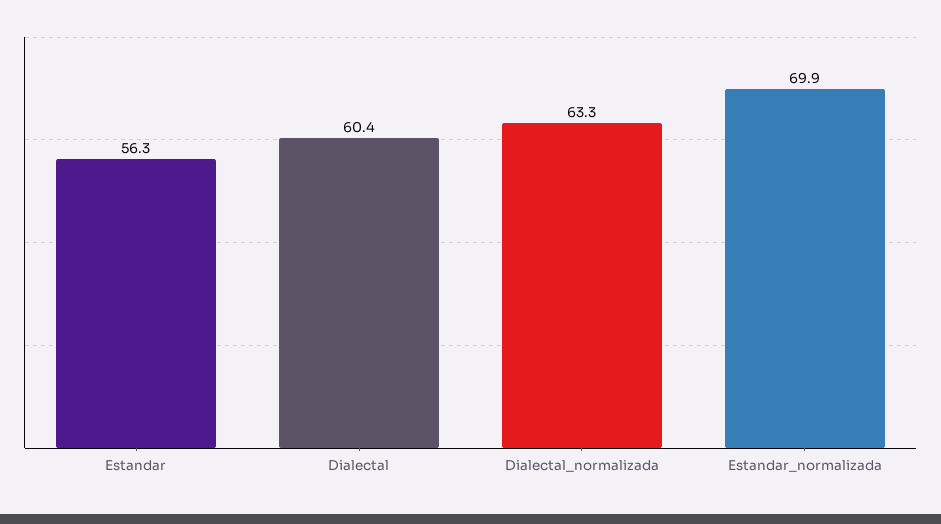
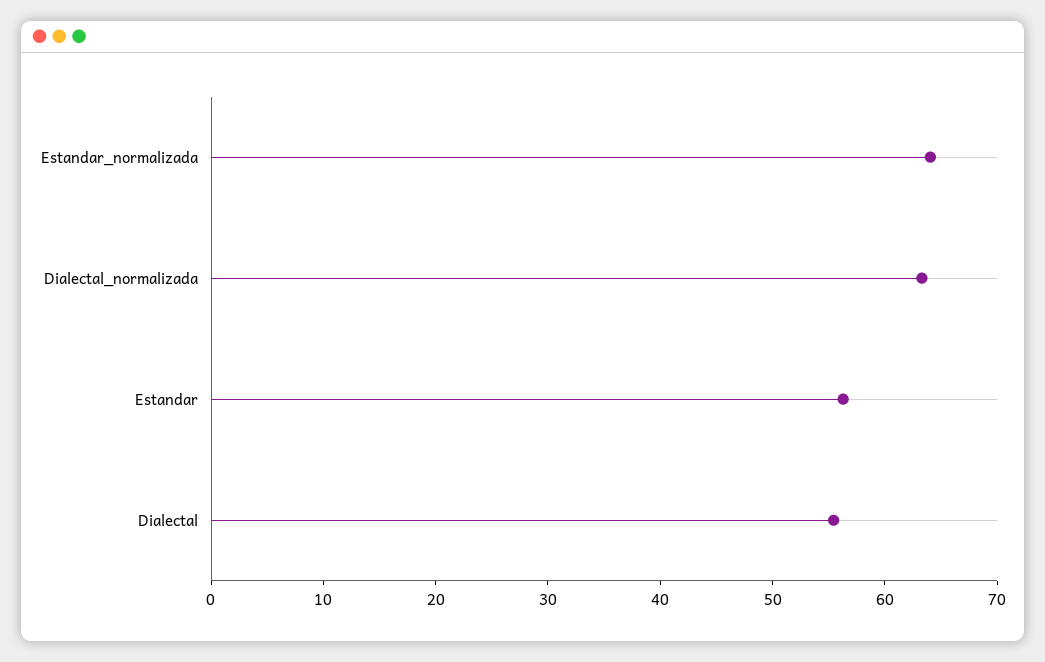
Dialectal: 60.4 -> 56
Estandar_normalizada: 69.9 -> 64

